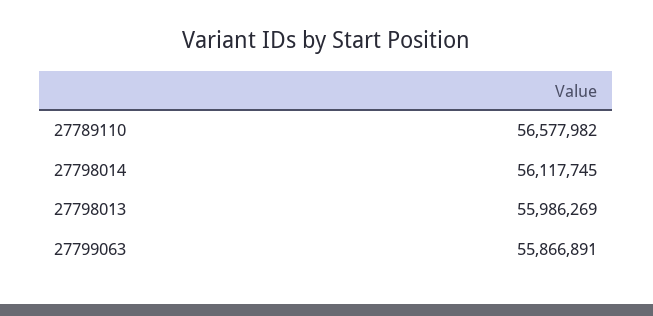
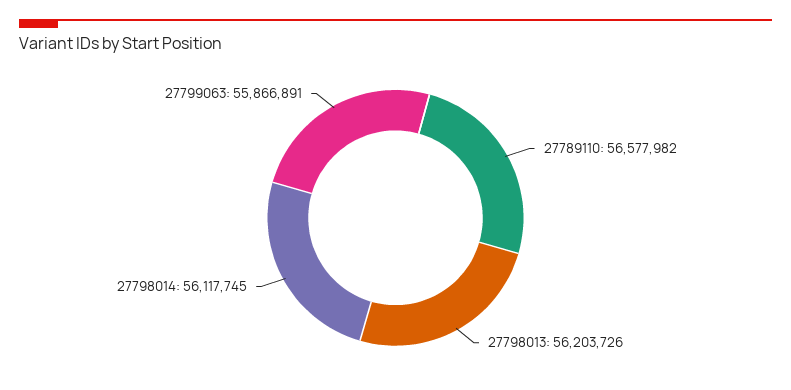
27798013: 55986269 -> 56203726

